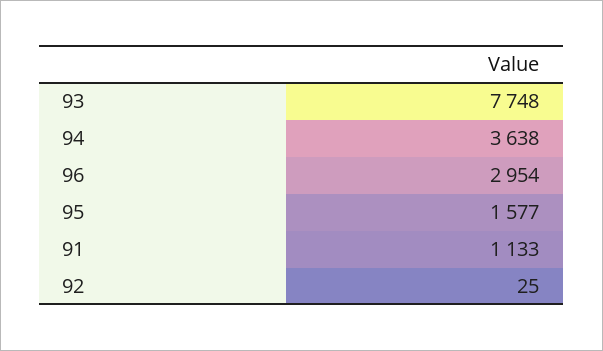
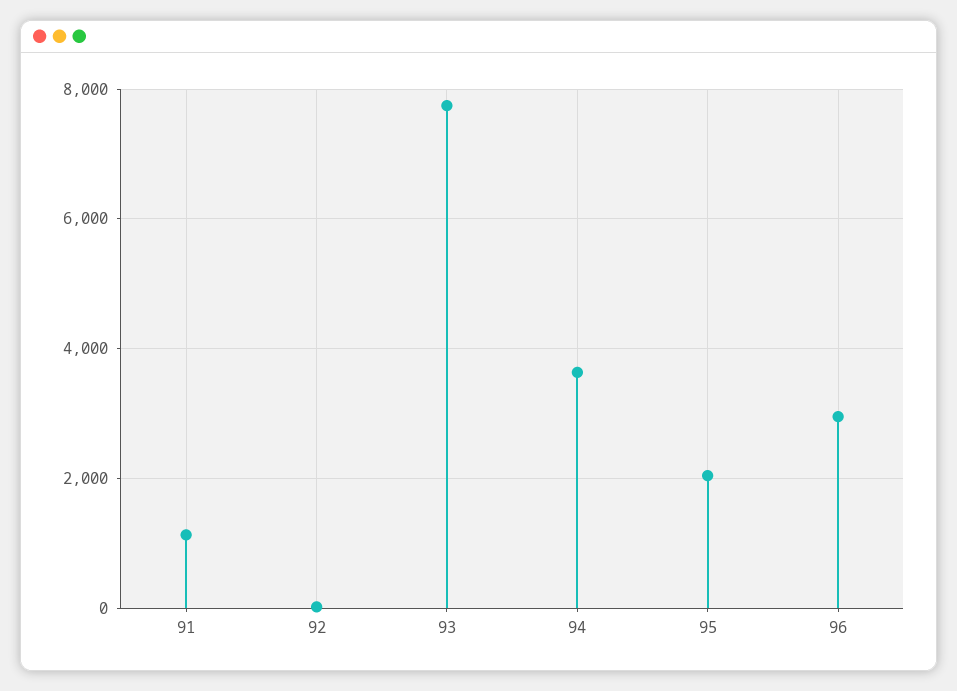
95: 1577 -> 2000

